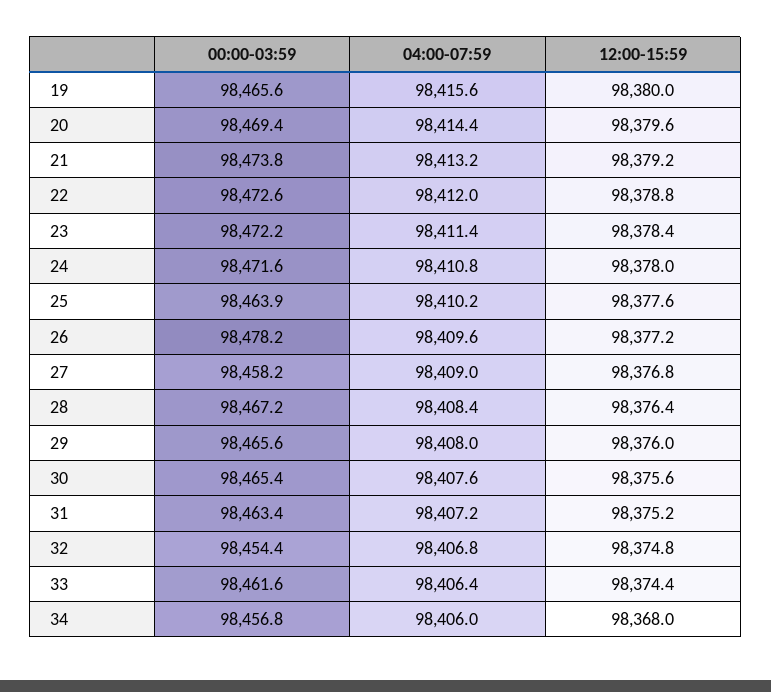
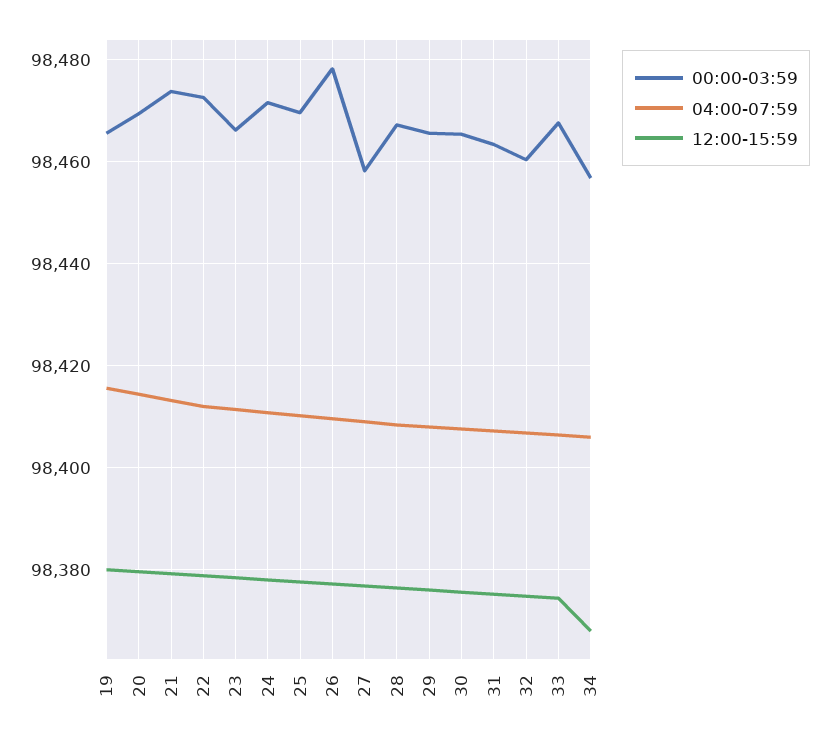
00:00-03:59, 23: 98472.2 -> 98466
00:00-03:59, 25: 98463.9 -> 98470
00:00-03:59, 32: 98454.4 -> 98460
00:00-03:59, 33: 98461.6 -> 98468

